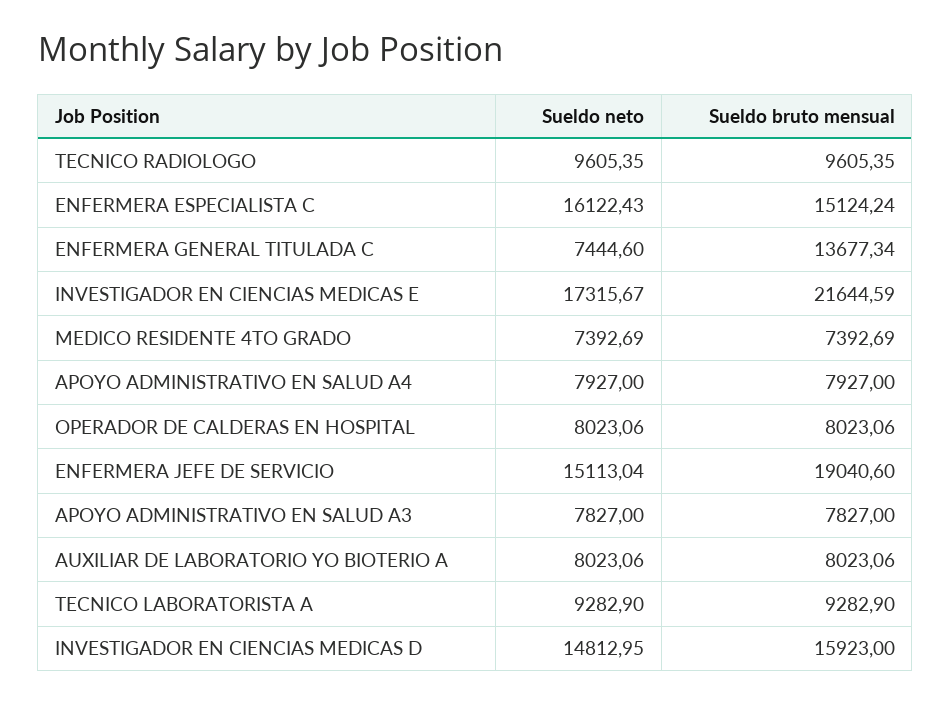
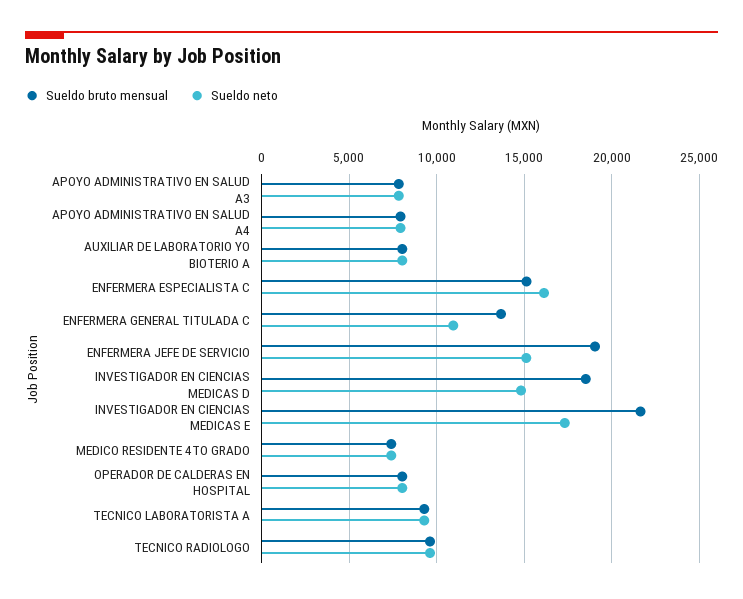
Sueldo neto, ENFERMERA GENERAL TITULADA C: 7444.6 -> 11000
Sueldo bruto mensual, INVESTIGADOR EN CIENCIAS MEDICAS D: 15923 -> 18500

